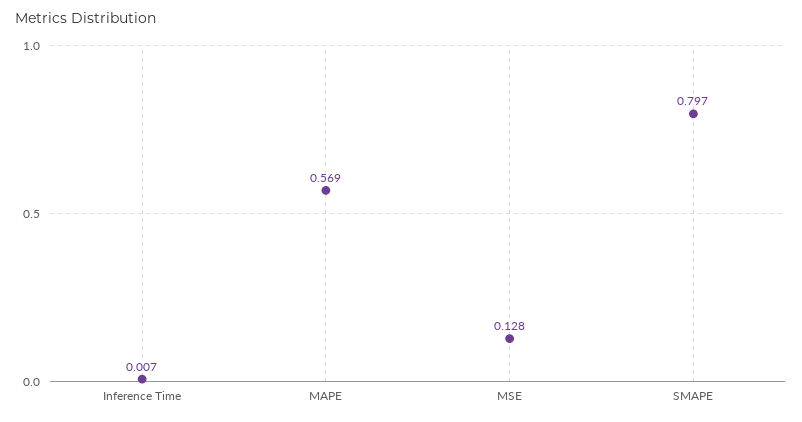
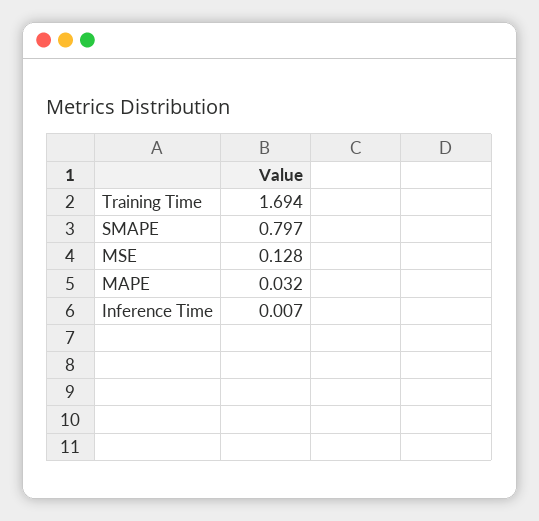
MAPE: 0.569 -> 0.032
Training Time: none -> 1.694

